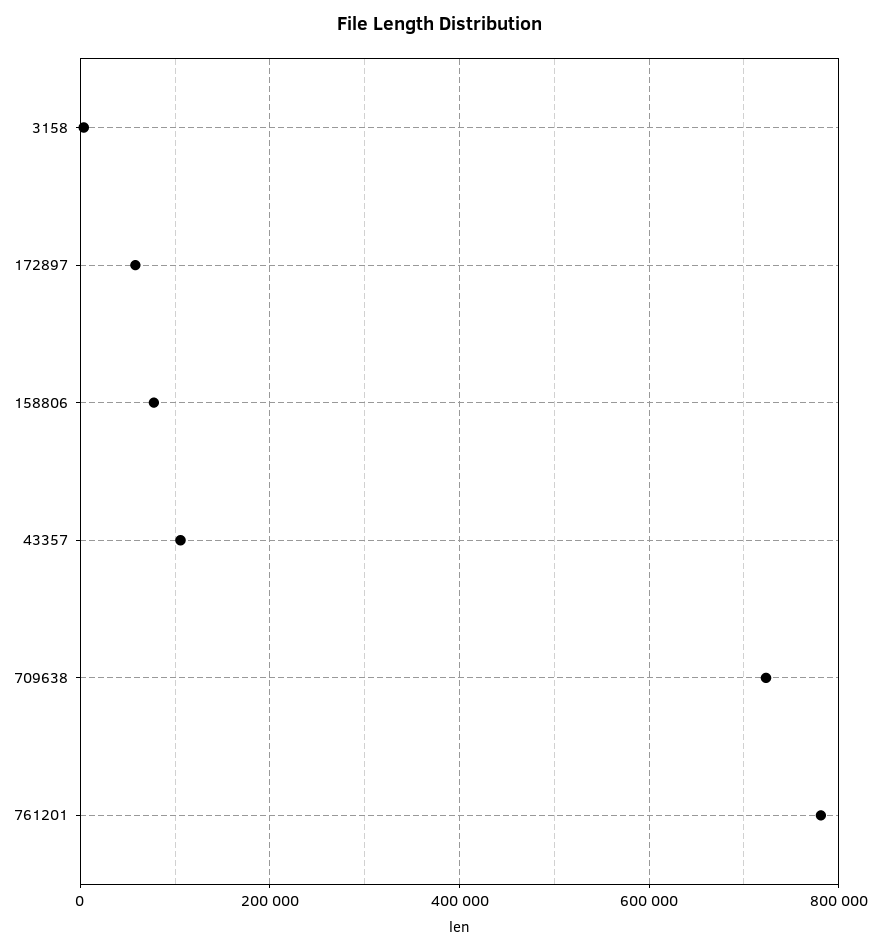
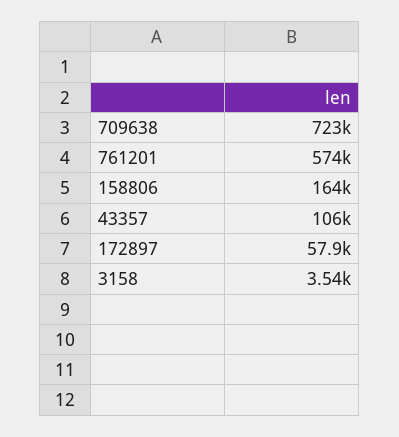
158806: 80000 -> 164000
761201: 780000 -> 574000

